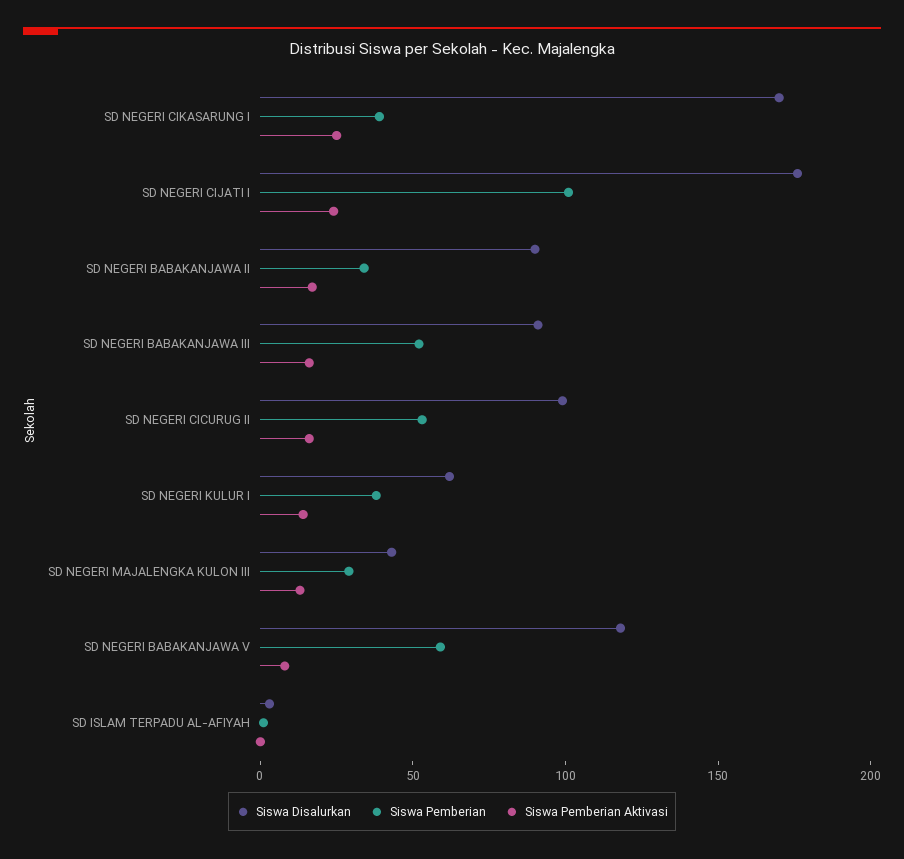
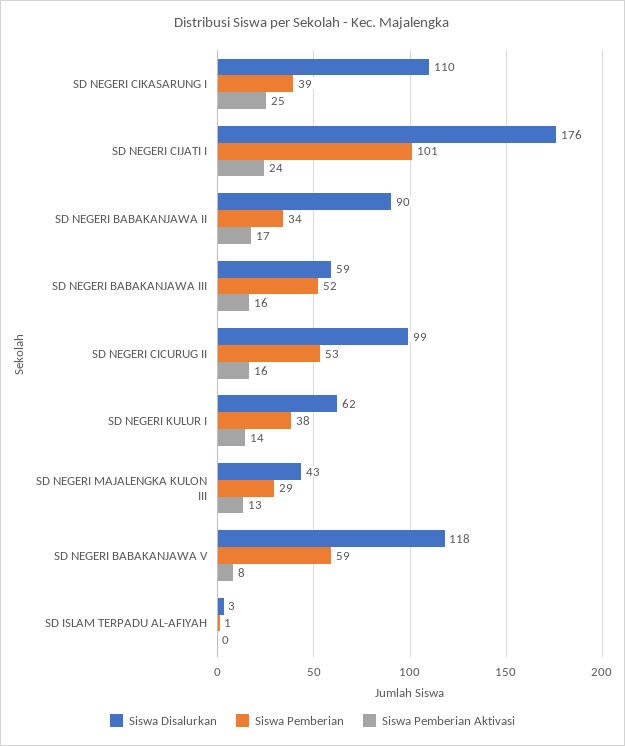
Siswa Disalurkan, SD NEGERI CIKASARUNG I: 170 -> 110
Siswa Disalurkan, SD NEGERI BABAKANJAWA III: 90 -> 59

